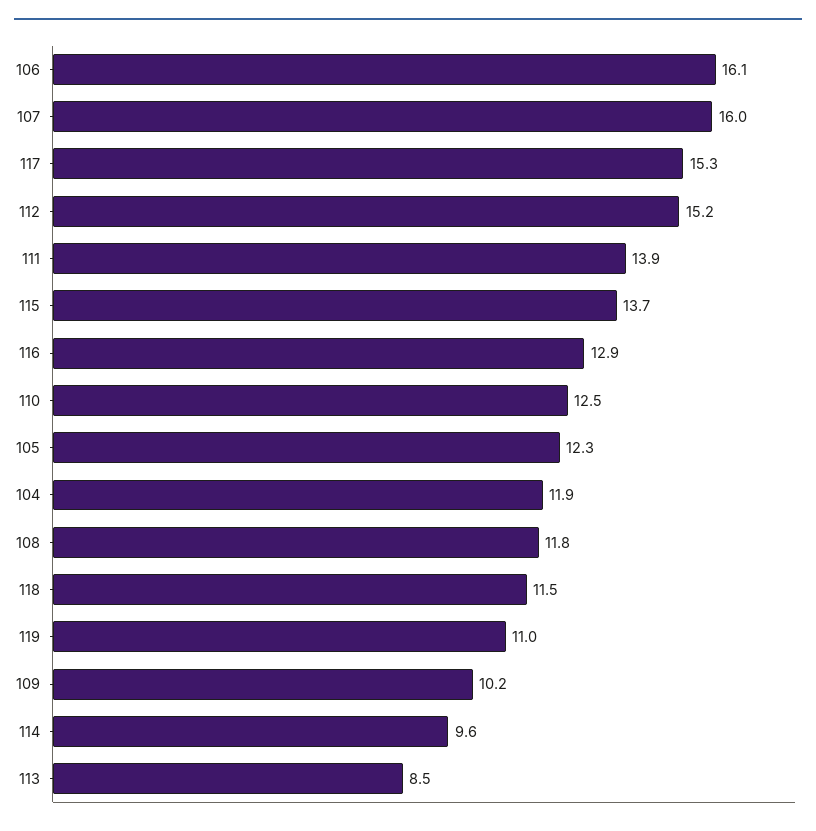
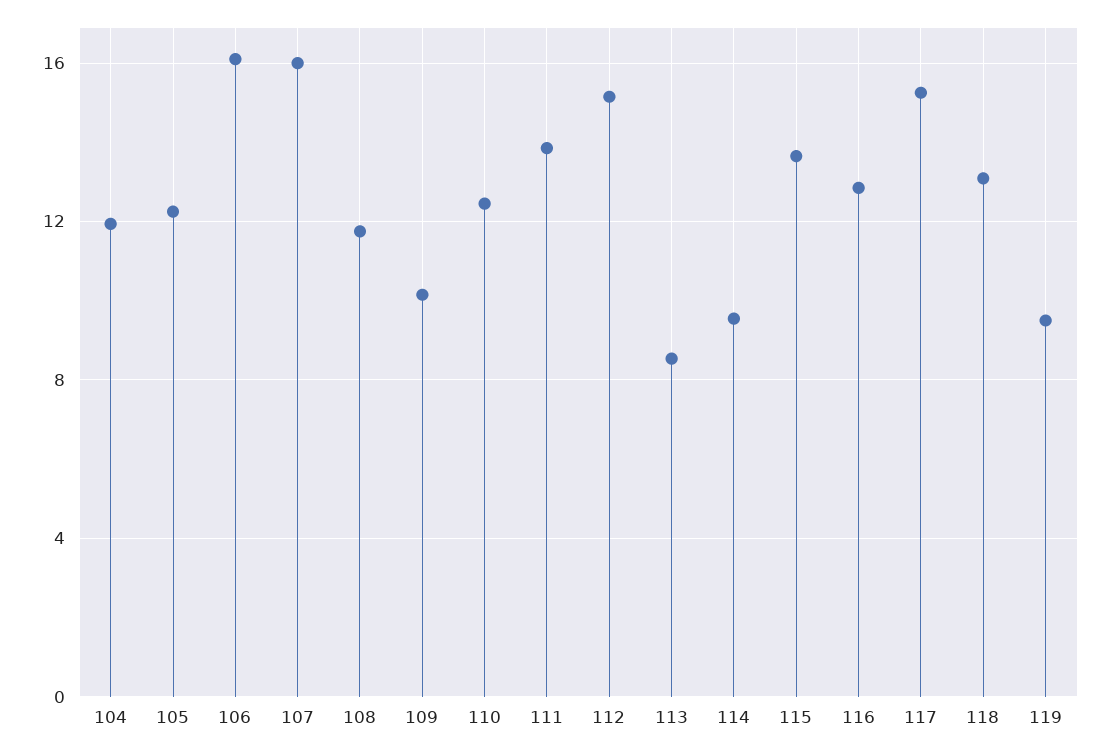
118: 11.5 -> 13
119: 11 -> 9.5

